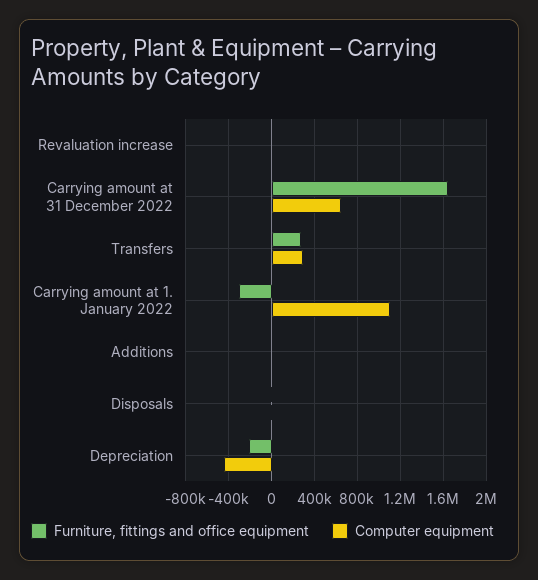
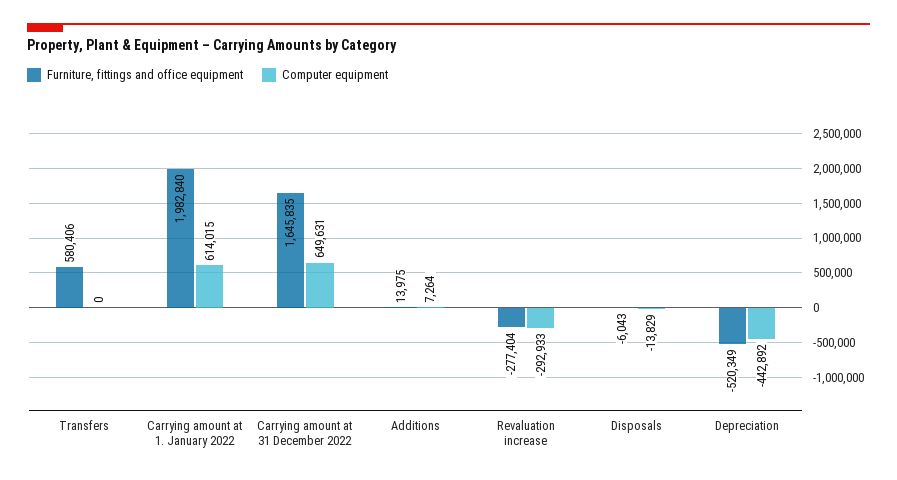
Furniture, fittings and office equipment, Revaluation increase: 0 -> -277404
Computer equipment, Revaluation increase: 0 -> -292933
Furniture, fittings and office equipment, Transfers: 300000 -> 580406
Computer equipment, Transfers: 300000 -> 0
Furniture, fittings and office equipment, Carrying amount at 1. January 2022: -300000 -> 1982840
Computer equipment, Carrying amount at 1. January 2022: 1100000 -> 614015
Furniture, fittings and office equipment, Depreciation: -200000 -> -520349

